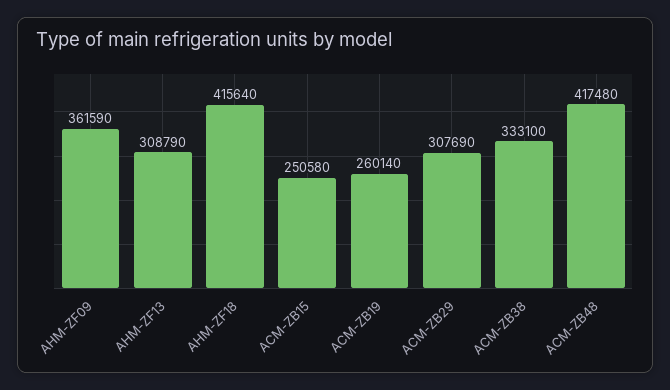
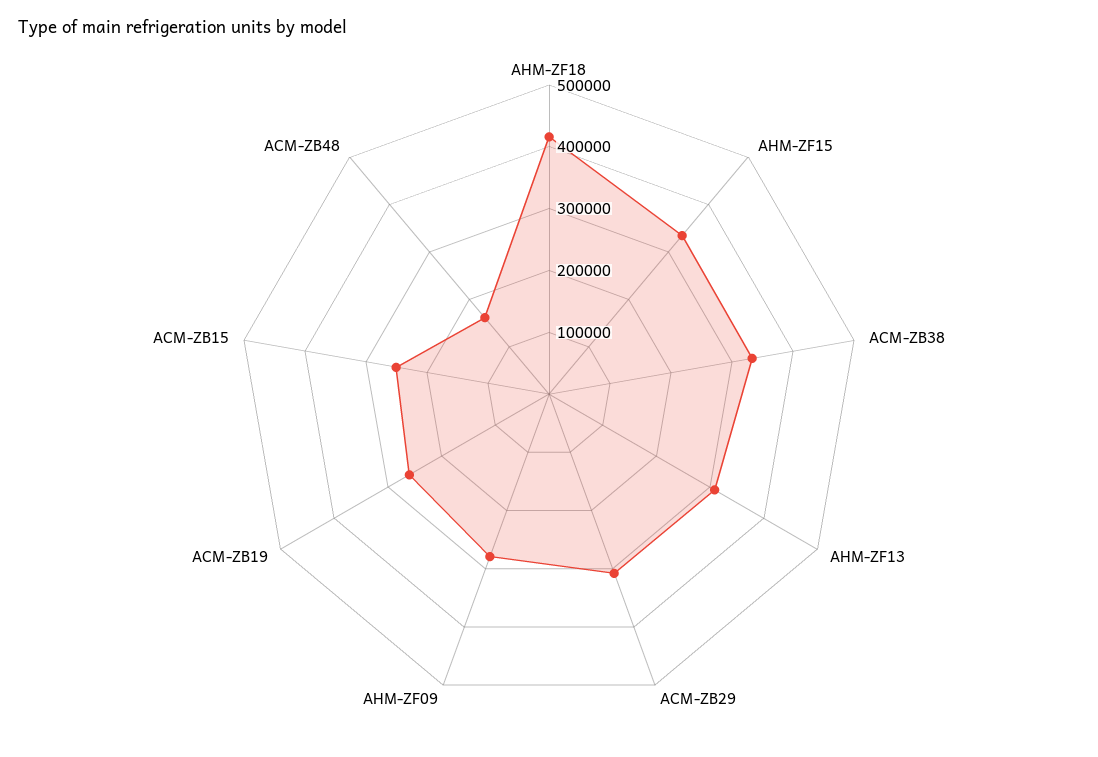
AHM-ZF09: 361590 -> 280000
АСМ-ZB48: 417480 -> 160000
AHM-ZF15: none -> 340000

